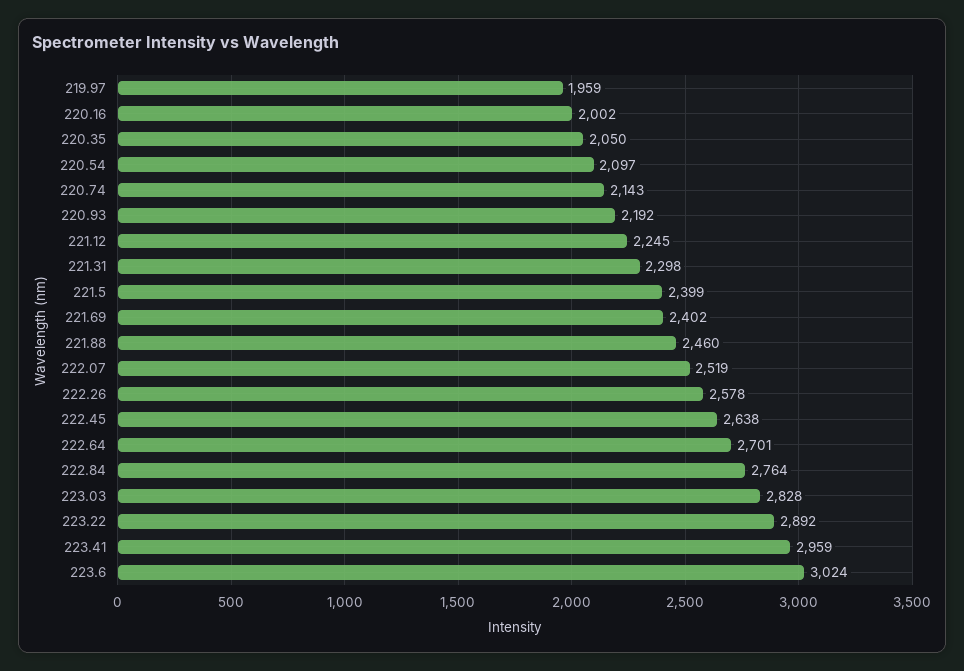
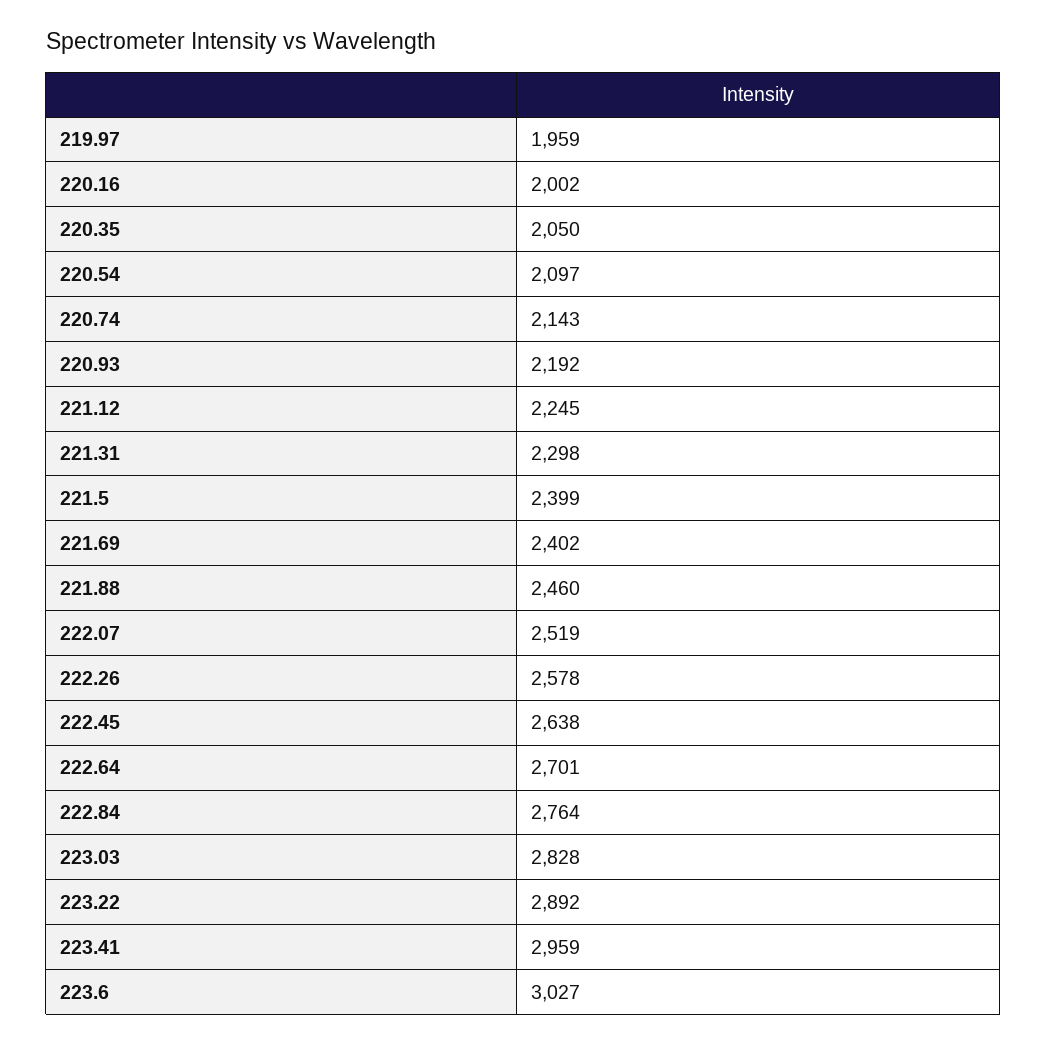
223.6: 3024 -> 3027

